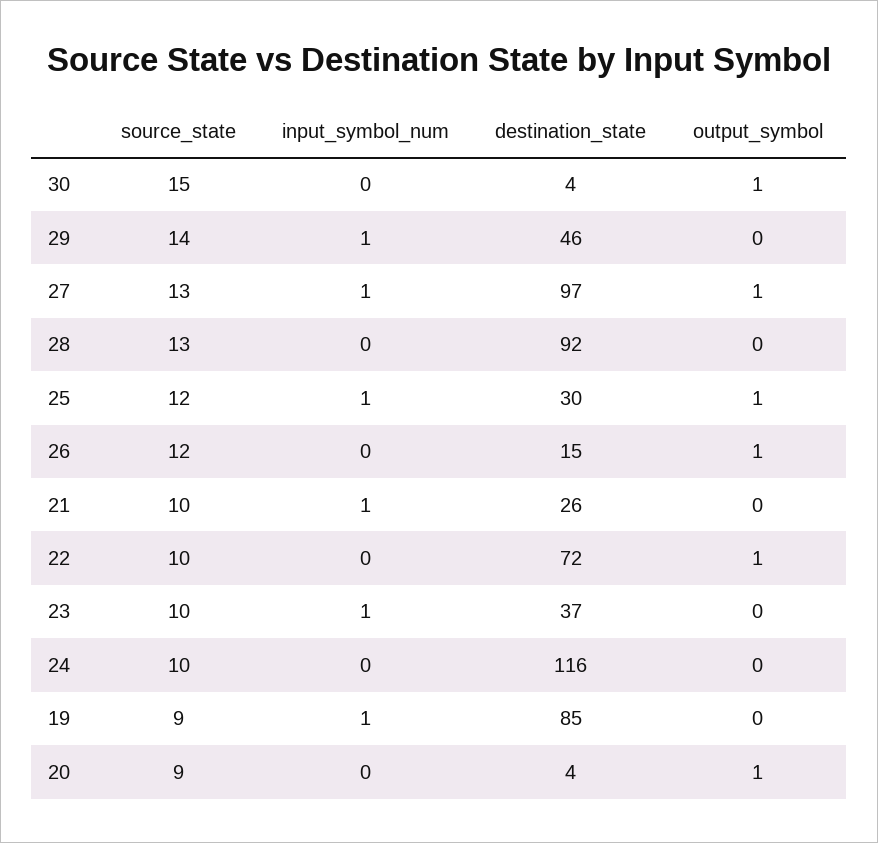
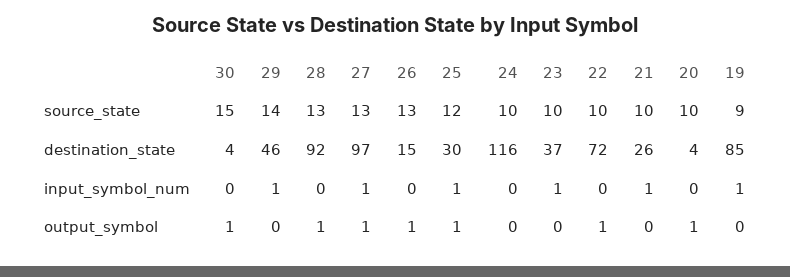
output_symbol, 28: 0 -> 1
source_state, 26: 12 -> 13
source_state, 20: 9 -> 10

